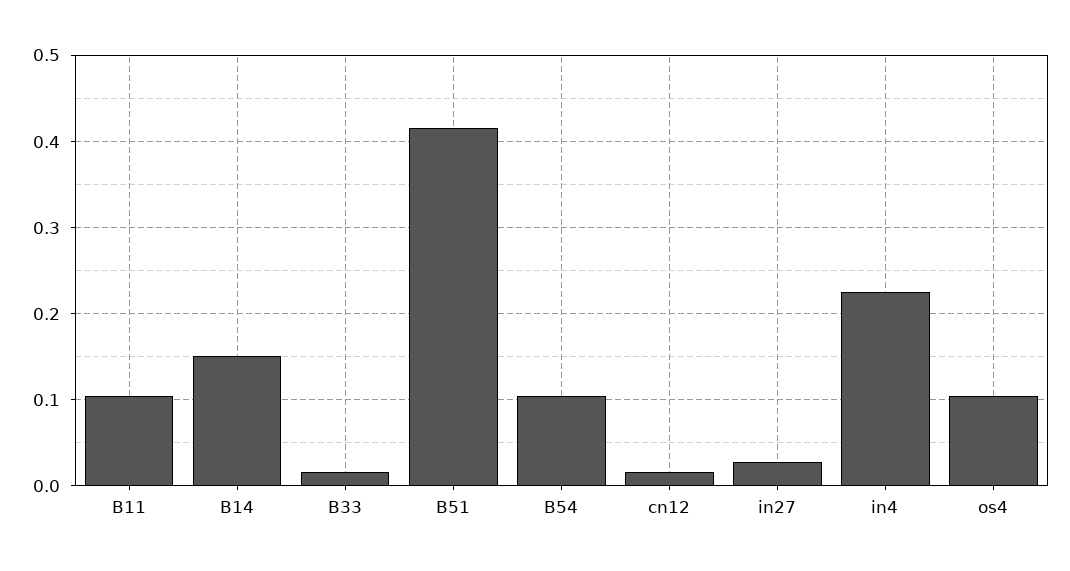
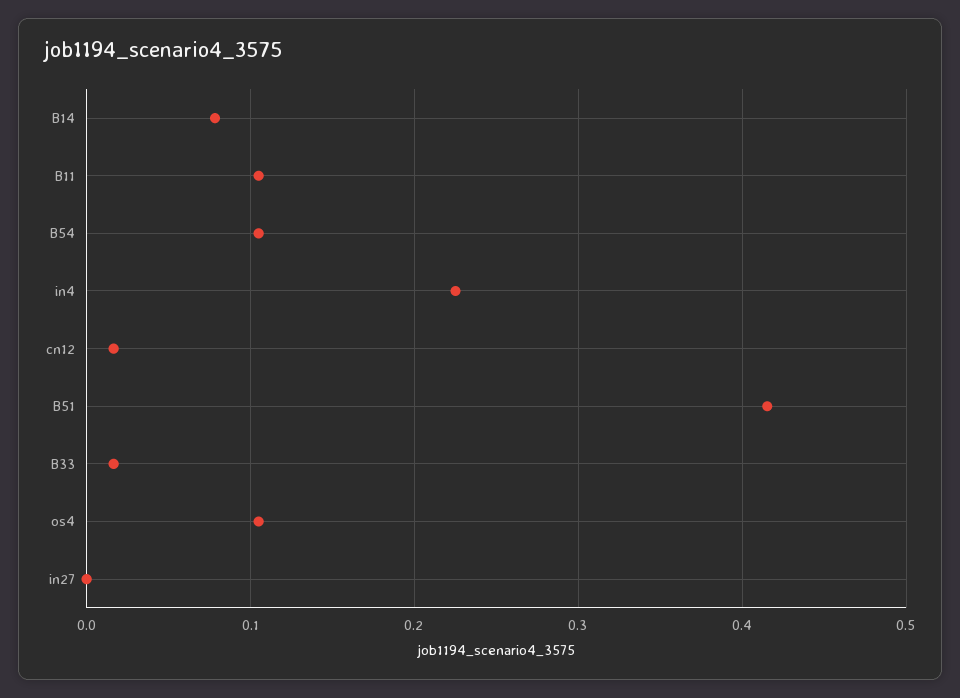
B14: 0.15 -> 0.08
in27: 0.03 -> 0

